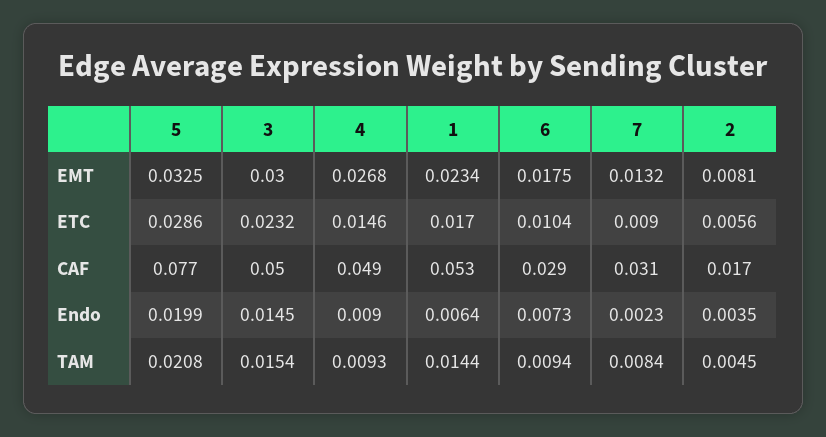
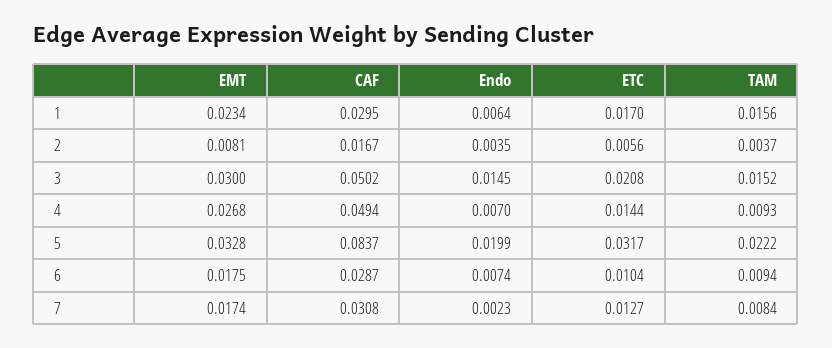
5, EMT: 0.0325 -> 0.0328
7, EMT: 0.0132 -> 0.0174
5, ETC: 0.0286 -> 0.0317
3, ETC: 0.0232 -> 0.0208
4, ETC: 0.0146 -> 0.0144
7, ETC: 0.009 -> 0.0127
5, CAF: 0.077 -> 0.0837
1, CAF: 0.053 -> 0.0295
4, Endo: 0.009 -> 0.007
6, Endo: 0.0073 -> 0.0074
5, TAM: 0.0208 -> 0.0222
3, TAM: 0.0154 -> 0.0152
1, TAM: 0.0144 -> 0.0156
2, TAM: 0.0045 -> 0.0037

